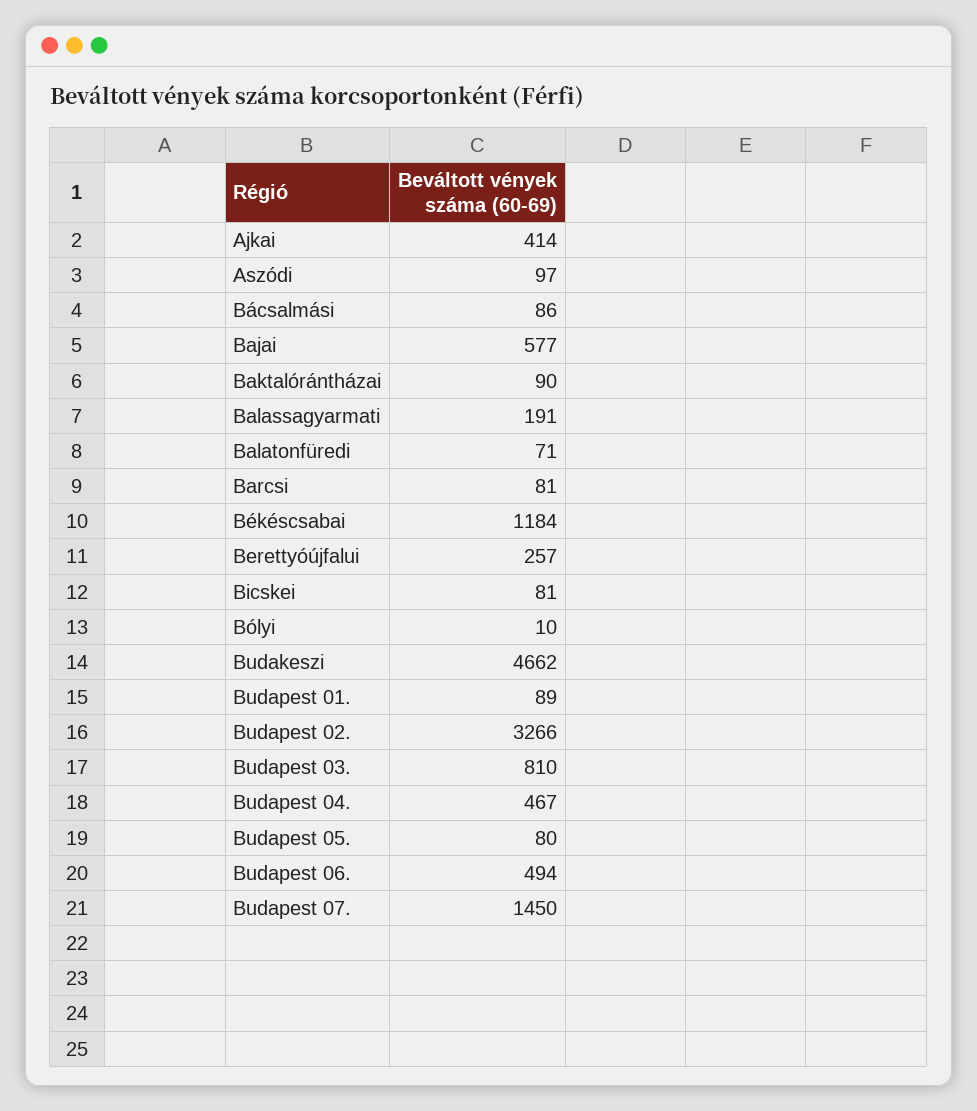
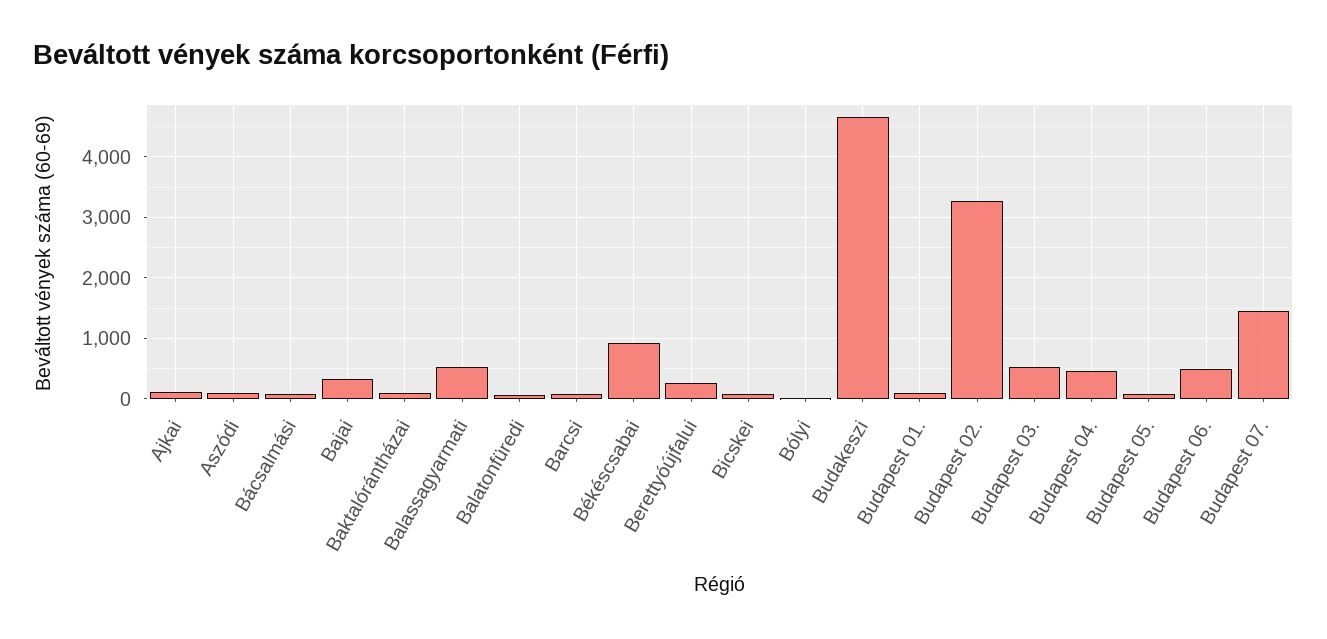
Ajkai: 414 -> 100
Bajai: 577 -> 300
Balassagyarmati: 191 -> 500
Békéscsabai: 1184 -> 900
Budapest 03.: 810 -> 500

